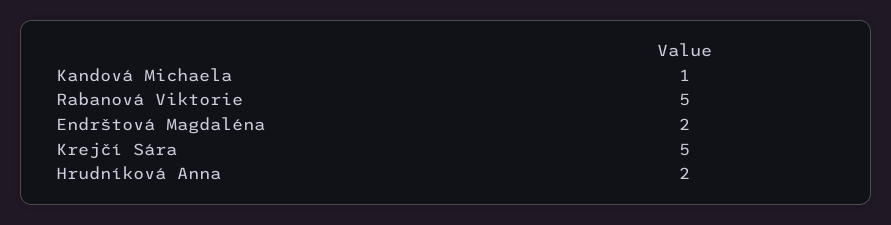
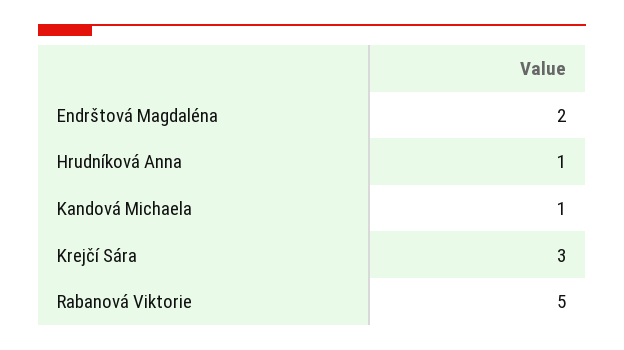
Krejčí Sára: 5 -> 3
Hrudníková Anna: 2 -> 1

